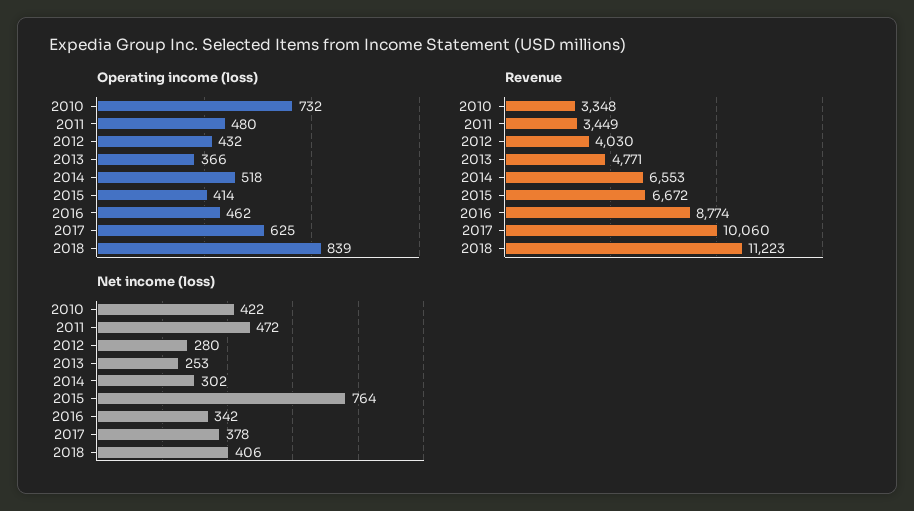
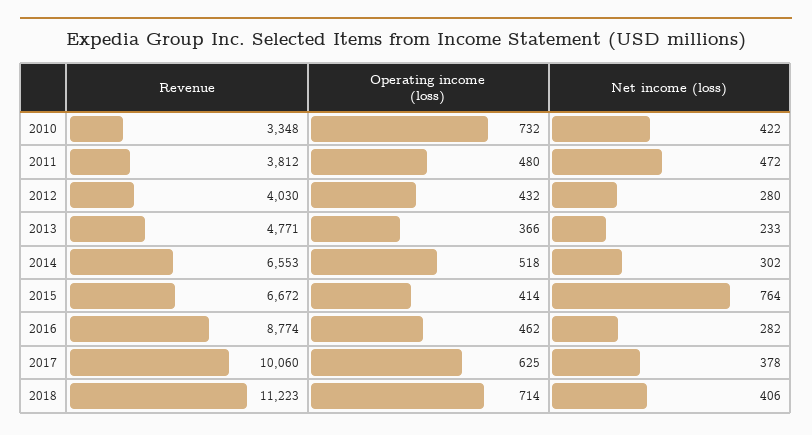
Operating income (loss), 2018: 839 -> 714
Revenue, 2011: 3449 -> 3812
Net income (loss), 2013: 253 -> 233
Net income (loss), 2016: 342 -> 282

